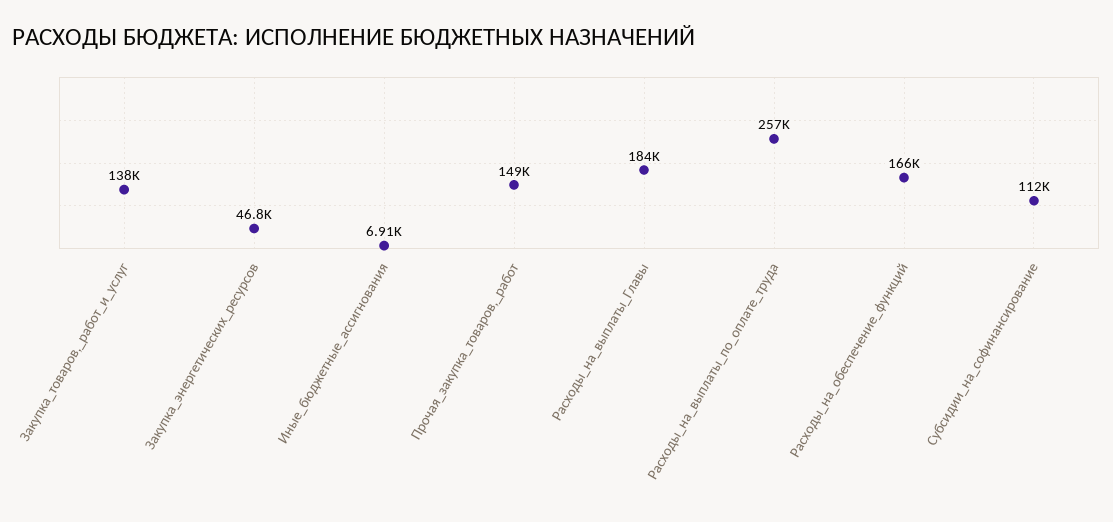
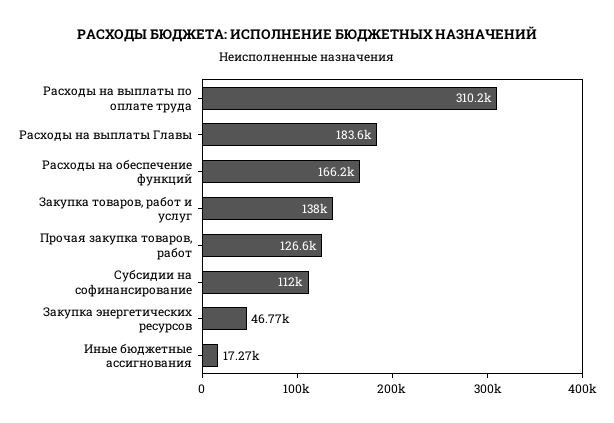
Иные_бюджетные_ассигнования: 6910 -> 17270
Прочая_закупка_товаров,_работ: 149000 -> 126600
Расходы_на_выплаты_по_оплате_труда: 257000 -> 310200

